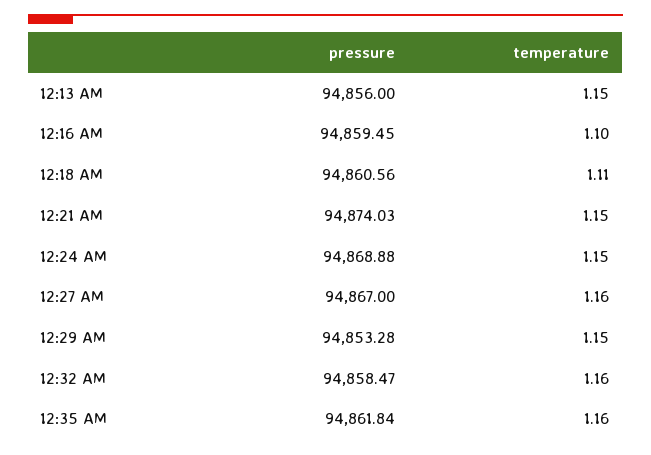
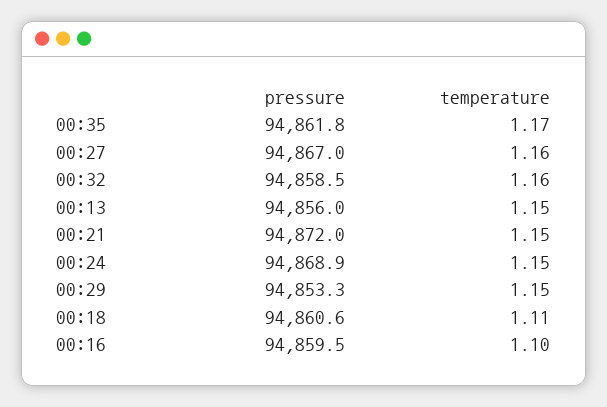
pressure, 12:21 AM: 94874.03 -> 94872
temperature, 12:35 AM: 1.16 -> 1.17

